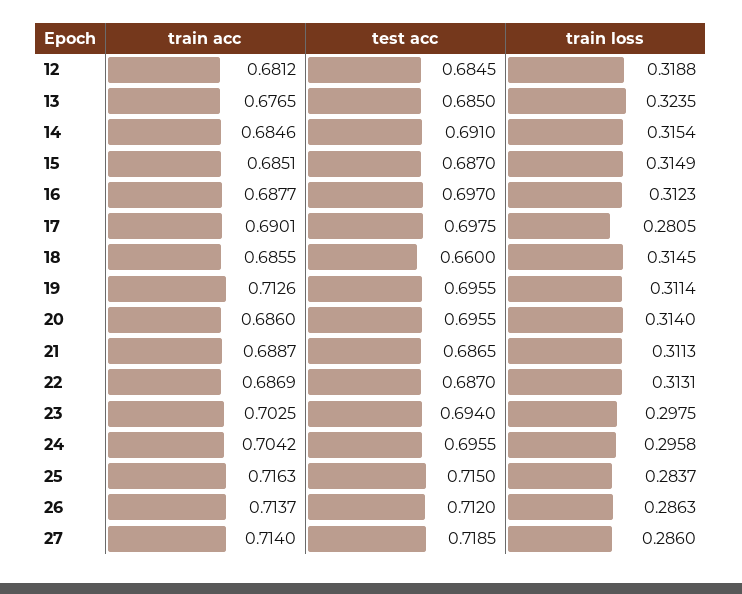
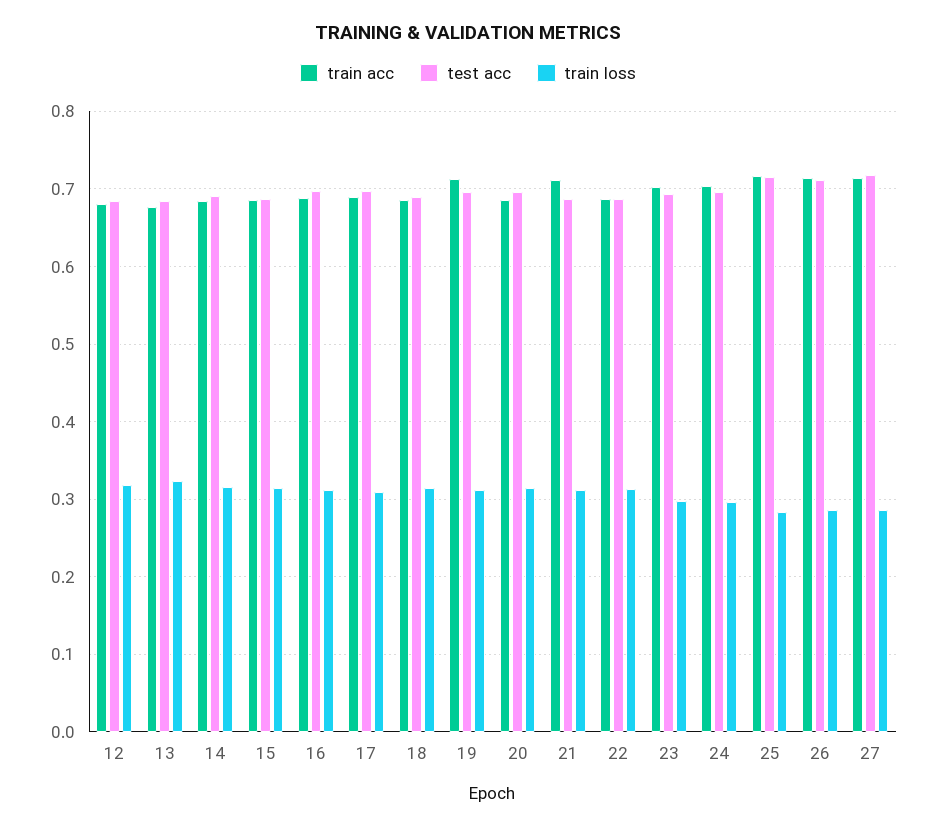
train loss, 17: 0.2805 -> 0.31
test acc, 18: 0.66 -> 0.69
train acc, 21: 0.6887 -> 0.71

